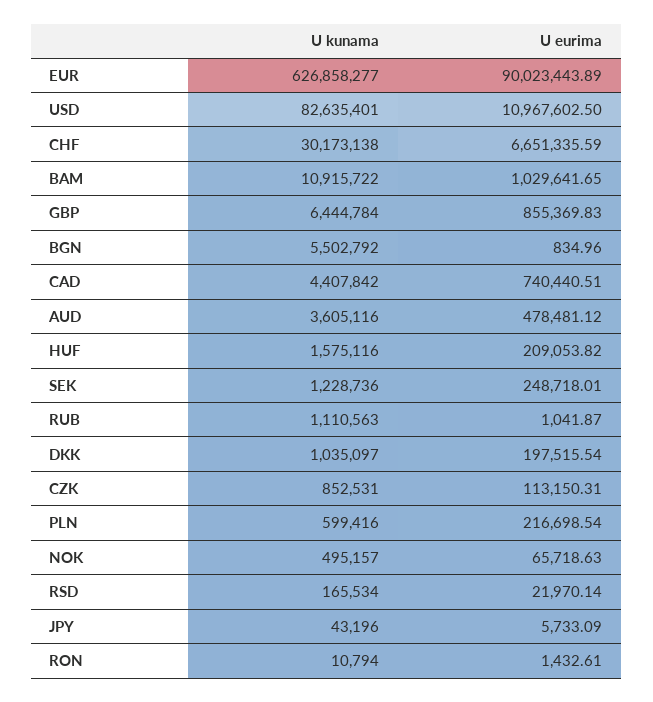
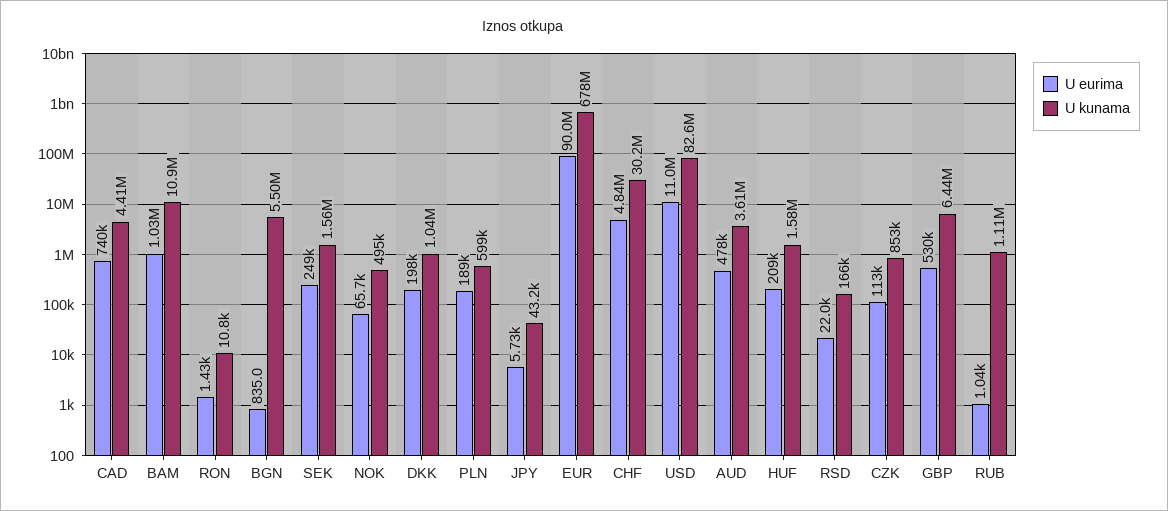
U kunama, EUR: 626858277 -> 678000000
U eurima, CHF: 6651335.59 -> 4840000
U eurima, GBP: 855369.83 -> 530000
U kunama, SEK: 1228736 -> 1560000
U eurima, PLN: 216698.54 -> 189000

